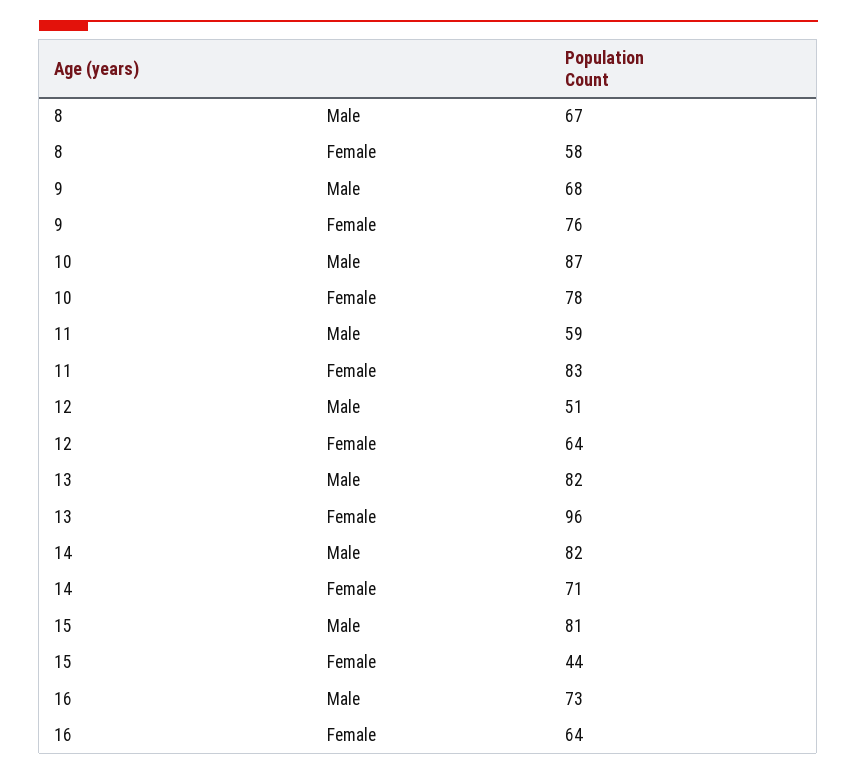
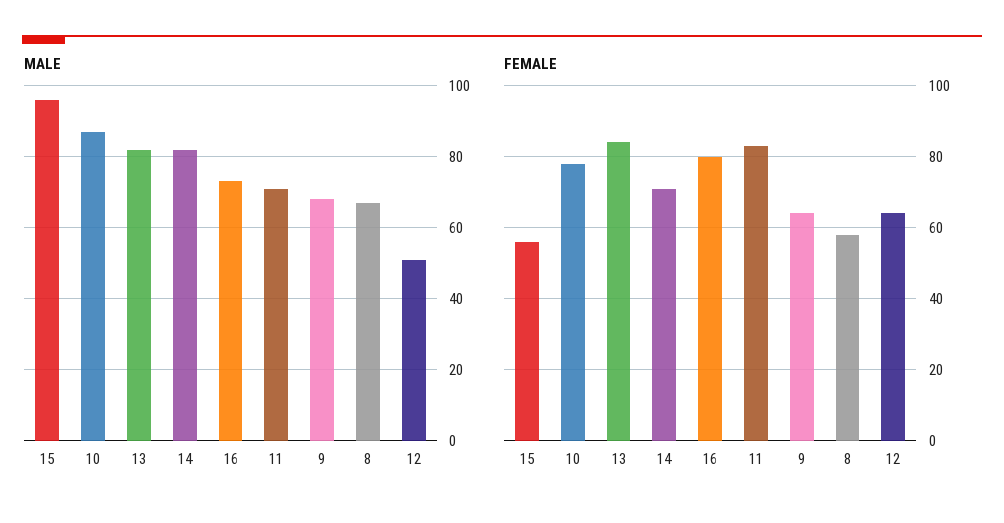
Female, 9: 76 -> 65
Male, 11: 59 -> 70
Female, 13: 96 -> 85
Male, 15: 81 -> 95
Female, 15: 44 -> 55
Female, 16: 64 -> 80

